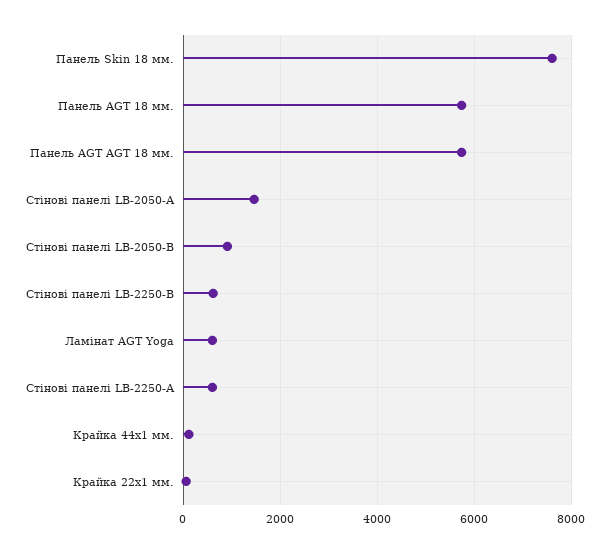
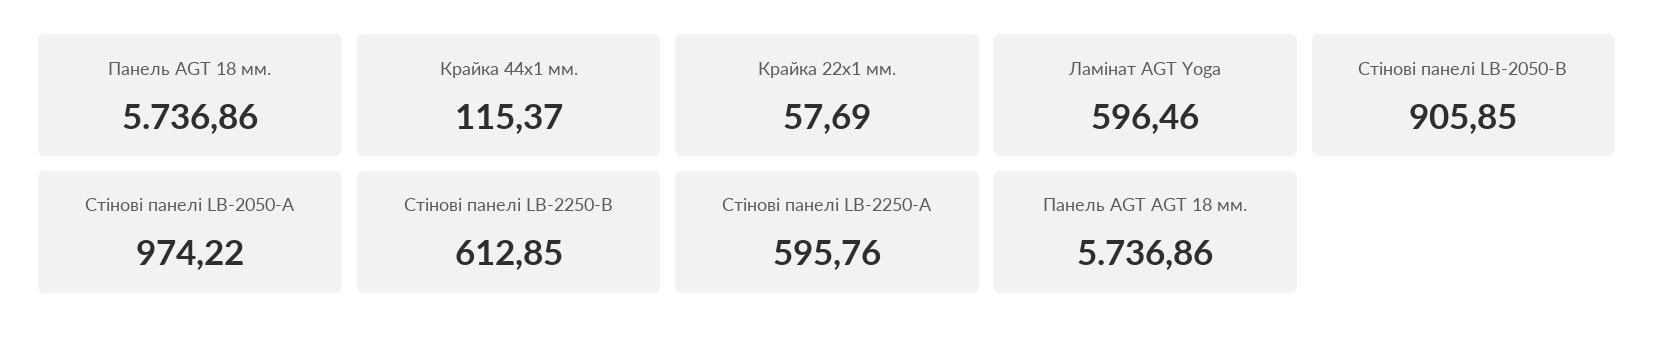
Панель Skin 18 мм.: 7600 -> none
Стінові панелі LB-2050-А: 1400 -> 974.22

